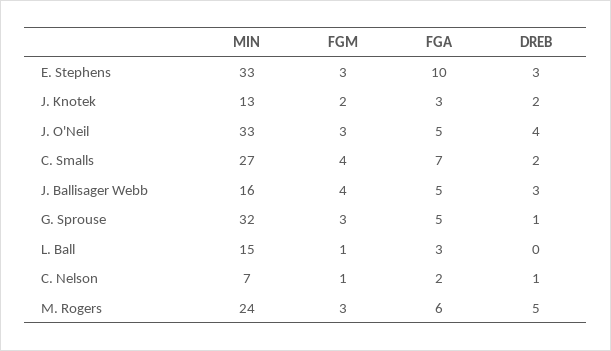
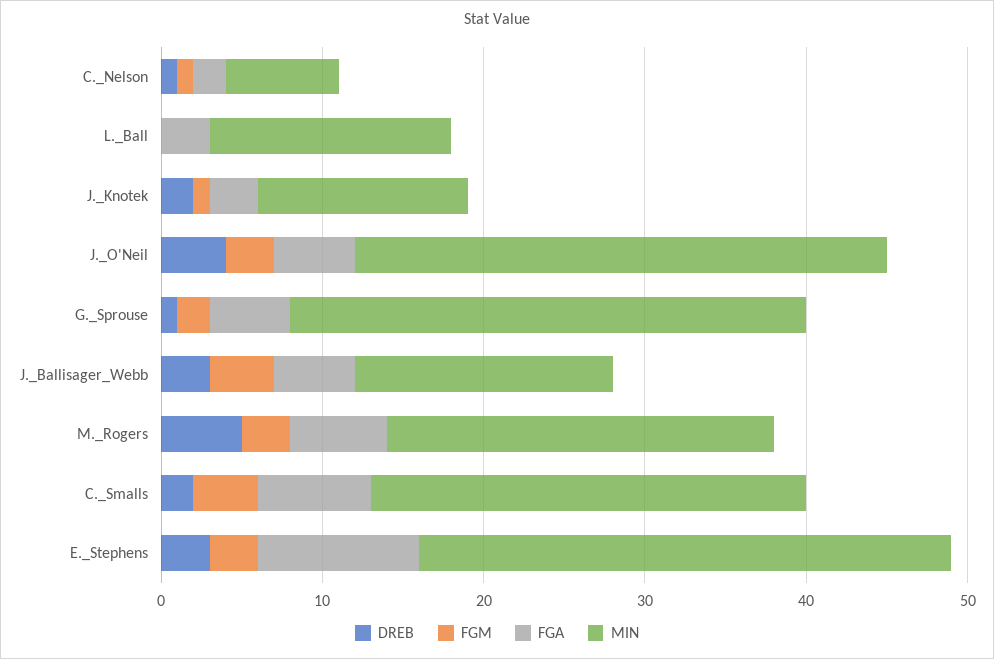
FGM, J. Knotek: 2 -> 1
FGM, G. Sprouse: 3 -> 2
FGM, L. Ball: 1 -> 0

